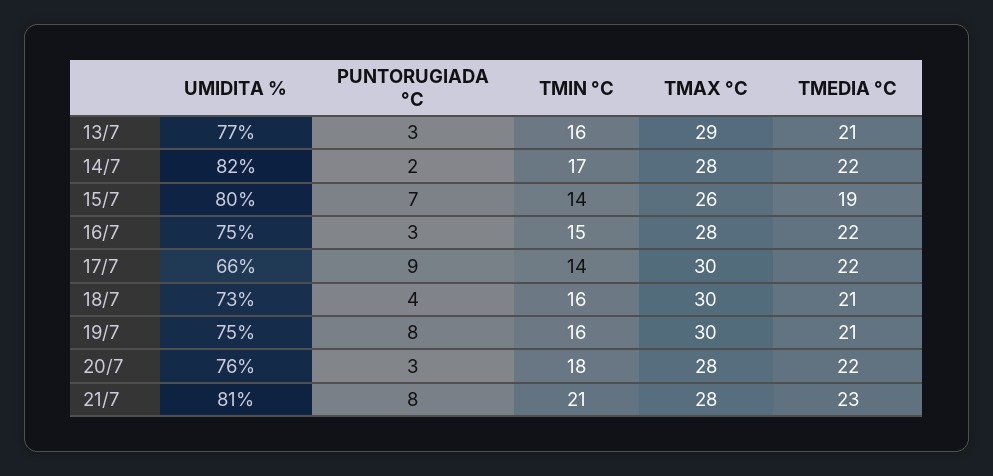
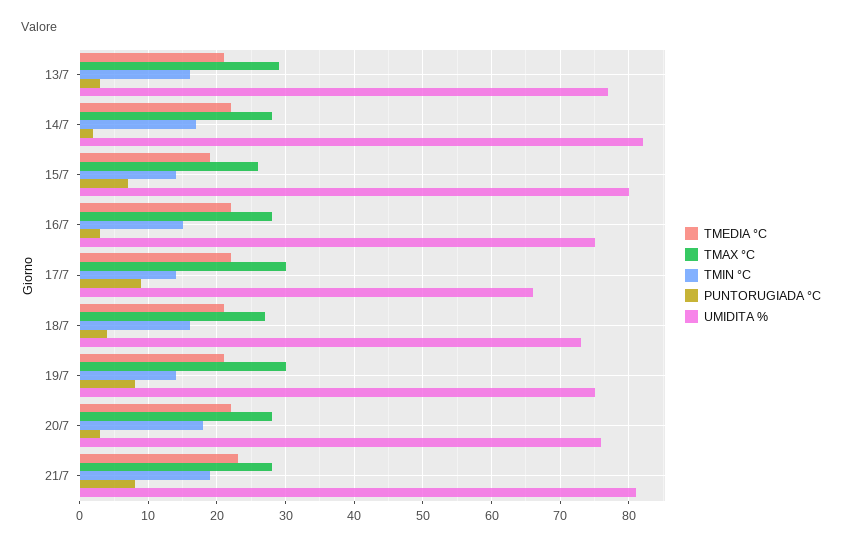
TMAX °C, 18/7: 30 -> 27
TMIN °C, 19/7: 16 -> 14
TMIN °C, 21/7: 21 -> 19

